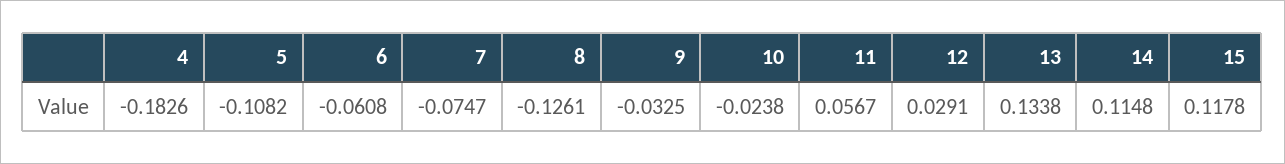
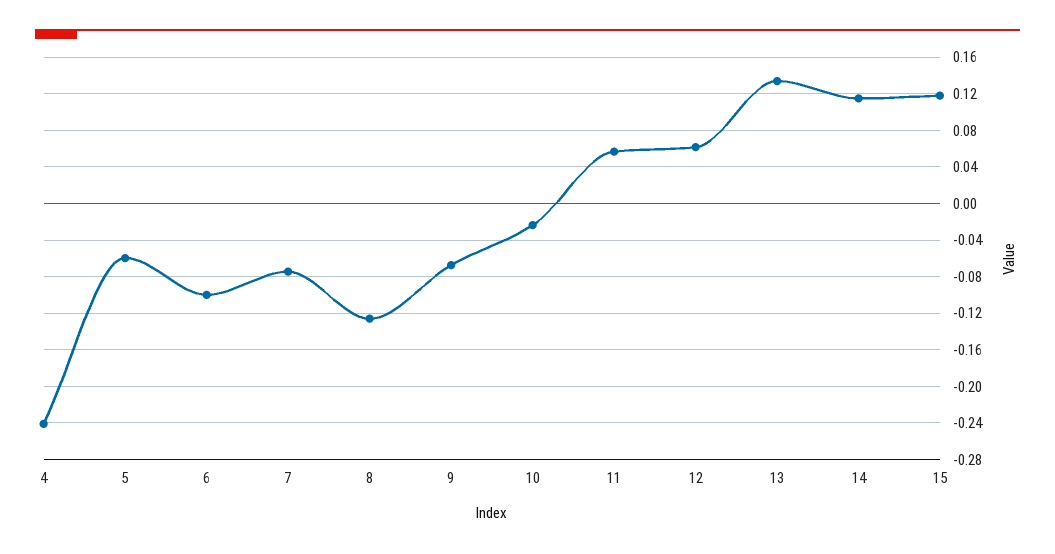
4: -0.1826 -> -0.24
5: -0.1082 -> -0.06
6: -0.0608 -> -0.1
9: -0.0325 -> -0.07
12: 0.0291 -> 0.06

